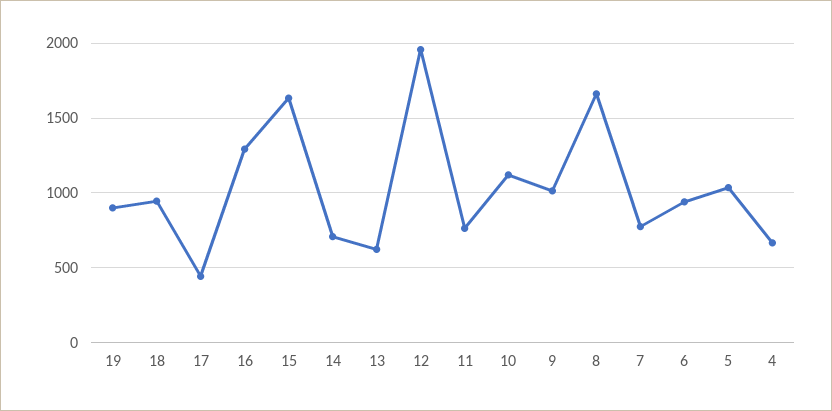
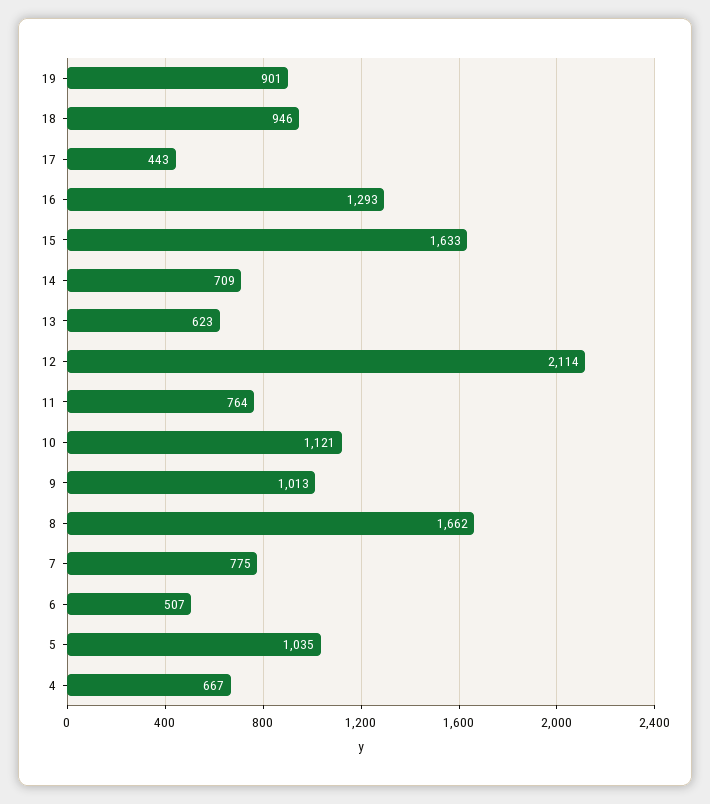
12: 1950 -> 2114
6: 950 -> 507

